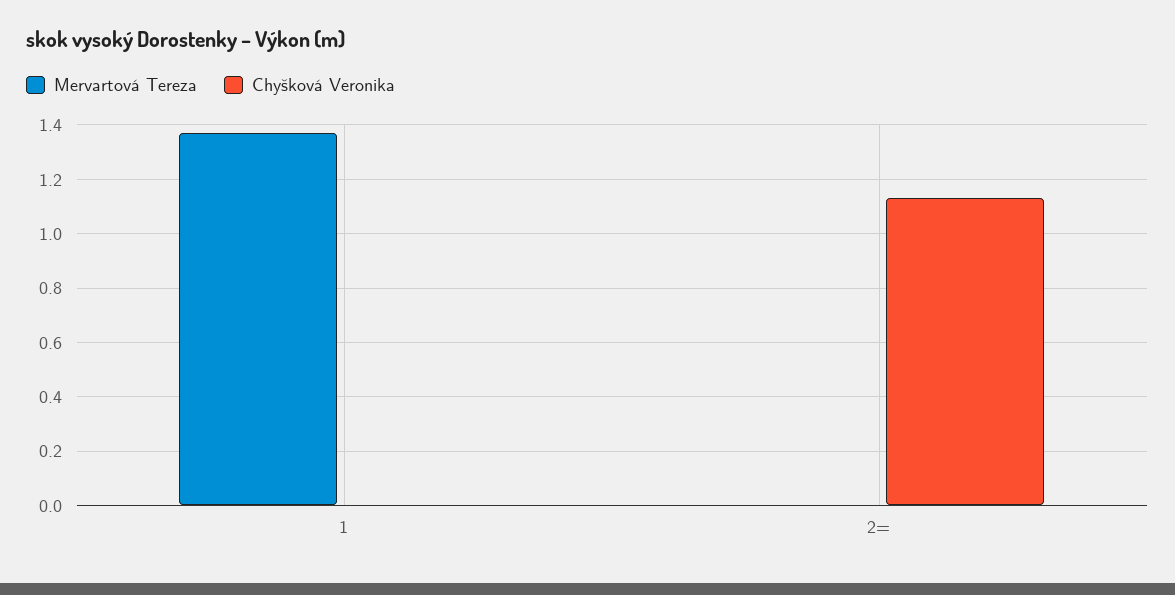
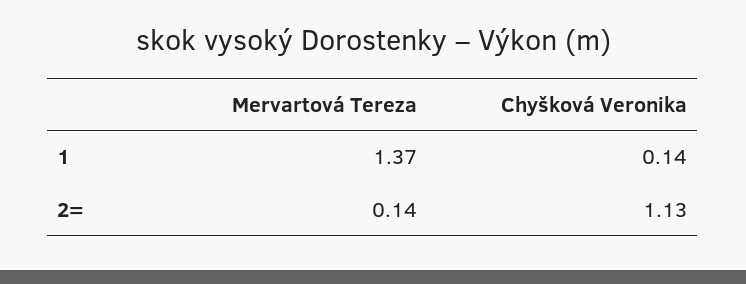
Chyšková Veronika, 1: 0 -> 0.14
Mervartová Tereza, 2=: 0 -> 0.14

